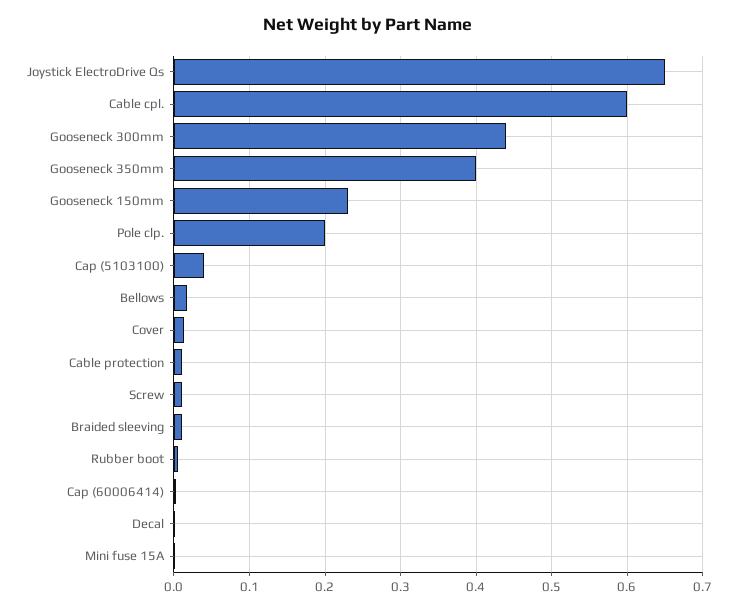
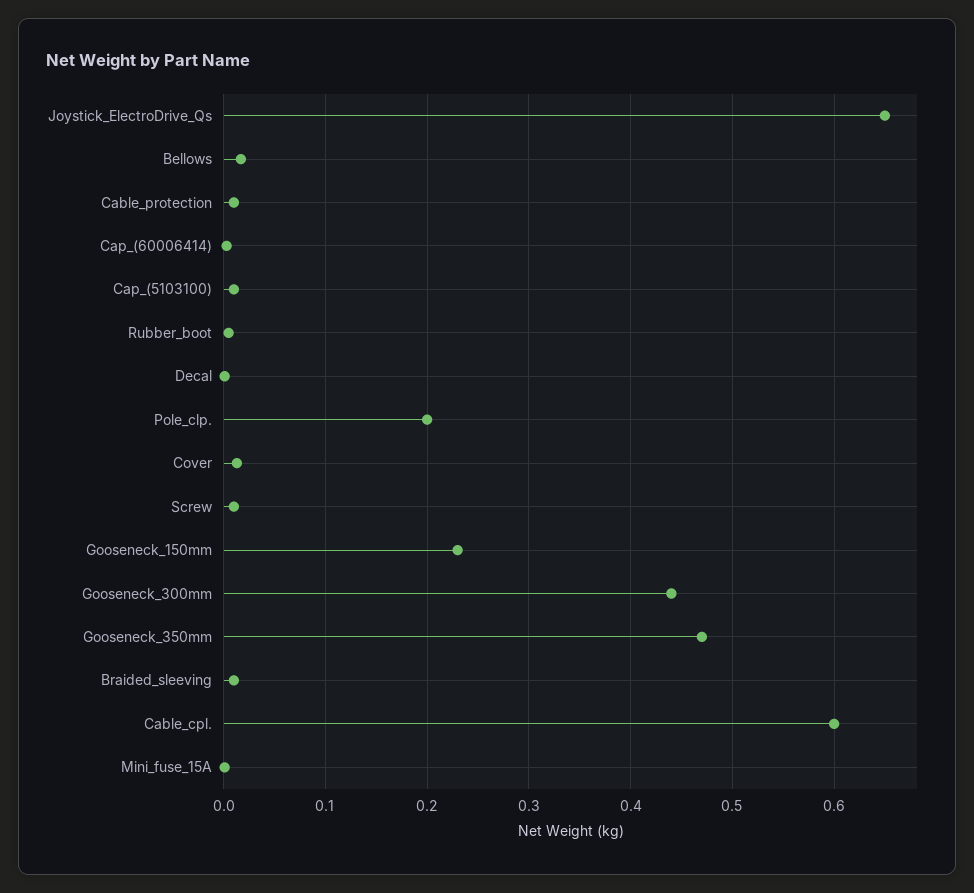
Gooseneck 350mm: 0.4 -> 0.47
Cap (5103100): 0.04 -> 0.01

